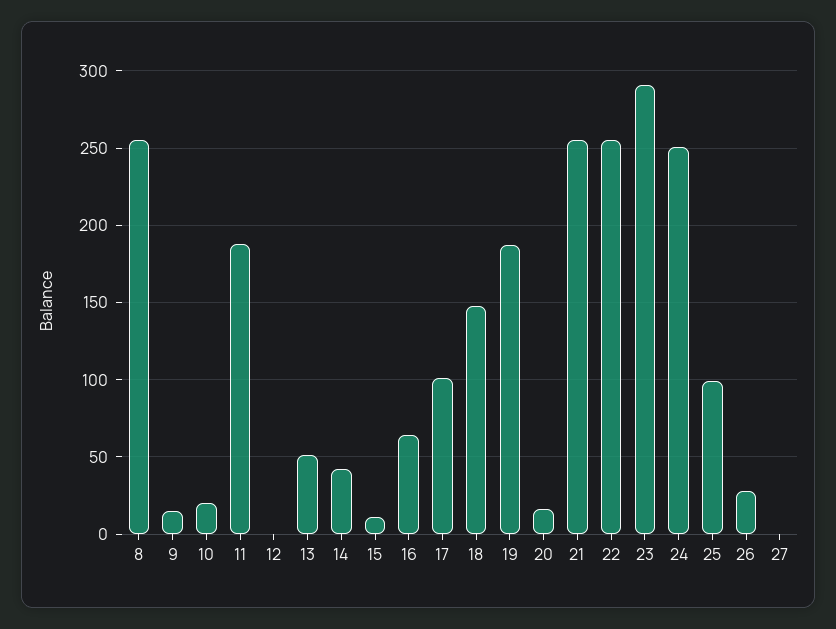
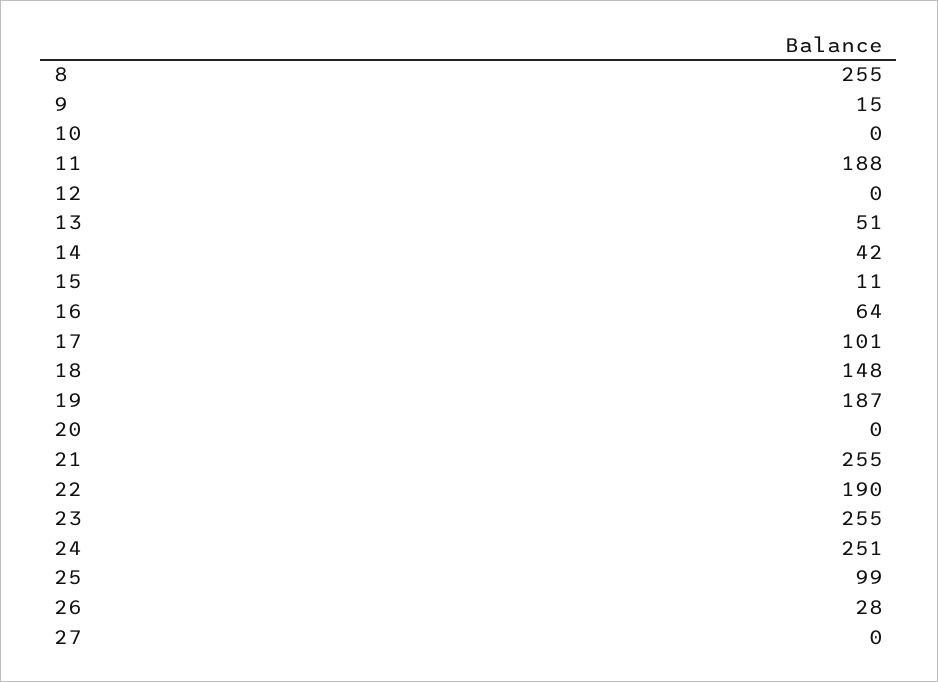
10: 20 -> 0
20: 15 -> 0
22: 255 -> 190
23: 290 -> 255

